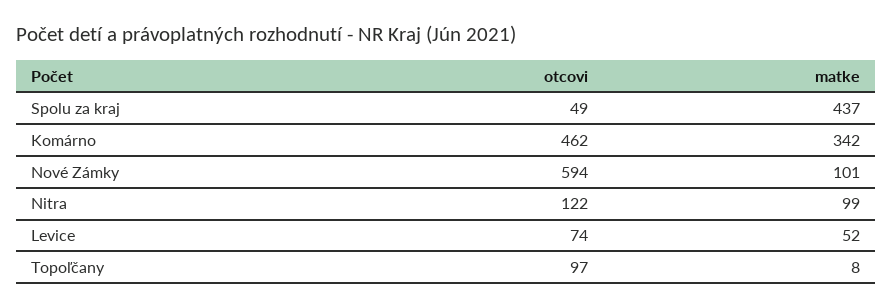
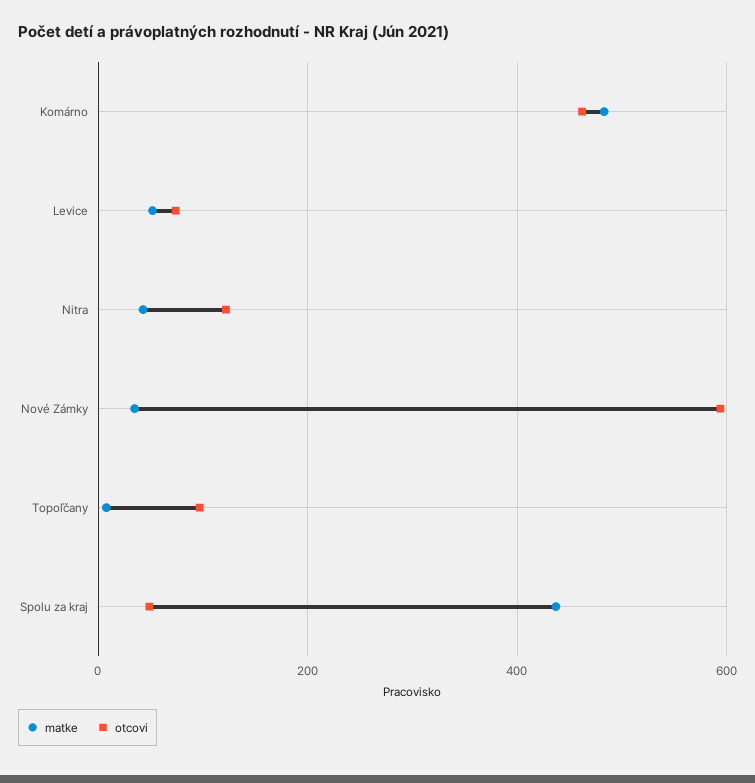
matke, Komárno: 342 -> 480
matke, Nové Zámky: 101 -> 40
matke, Nitra: 99 -> 40

